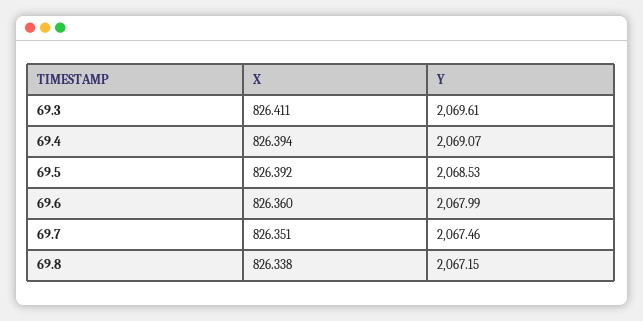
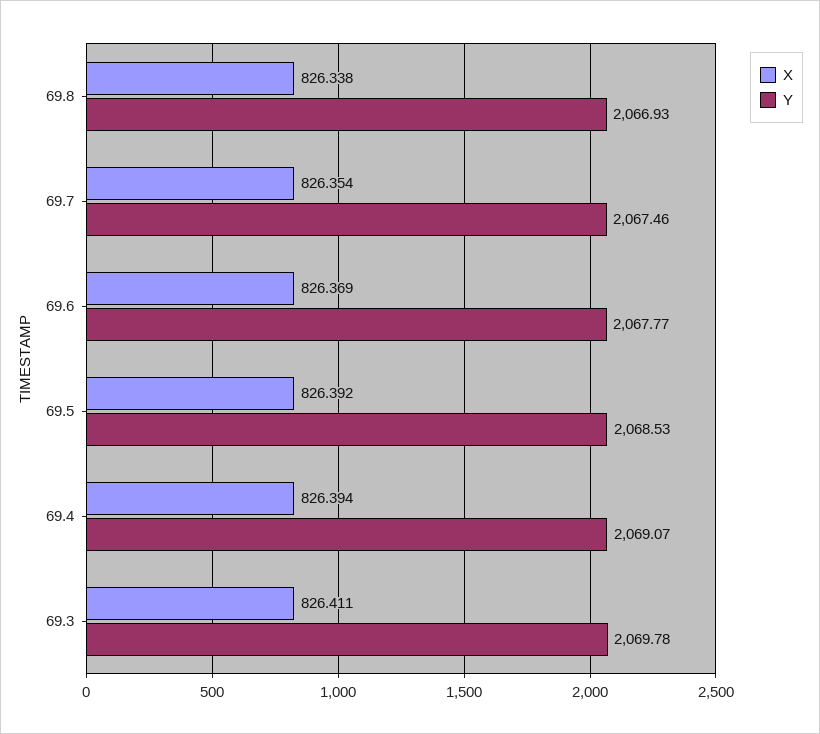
Y, 69.3: 2069.61 -> 2069.78
X, 69.6: 826.36 -> 826.369
Y, 69.6: 2067.99 -> 2067.77
X, 69.7: 826.351 -> 826.354
Y, 69.8: 2067.15 -> 2066.93

